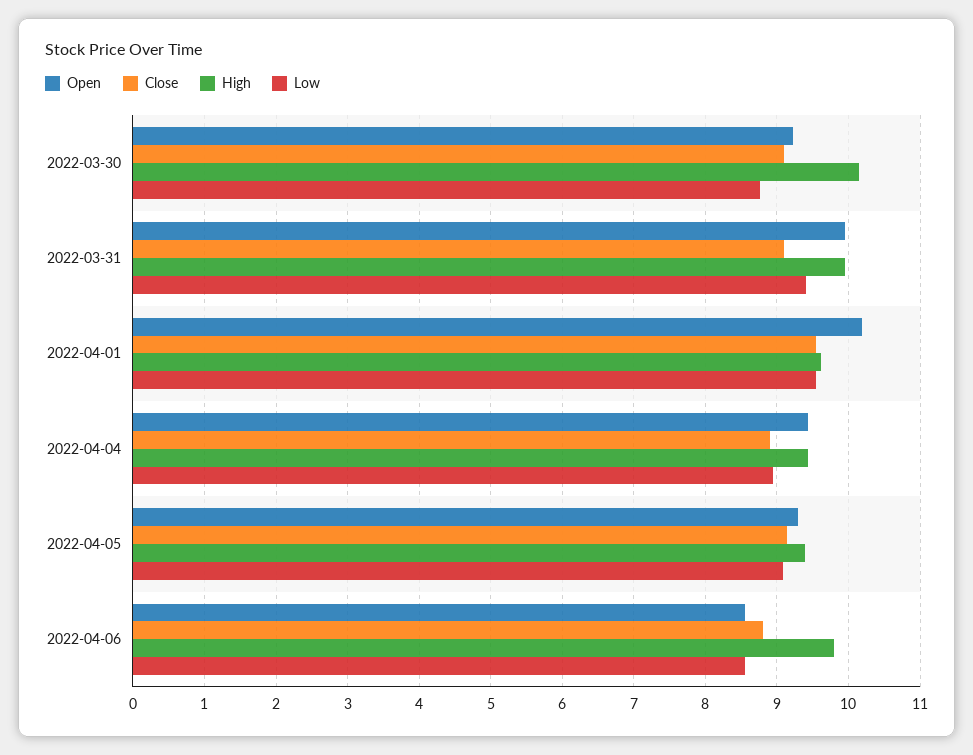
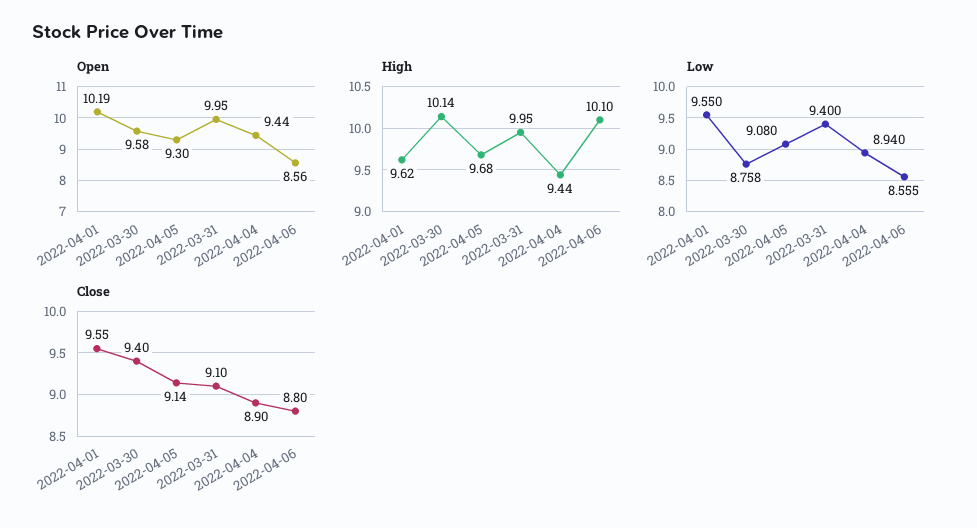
Open, 2022-03-30: 9.2 -> 9.58
Close, 2022-03-30: 9.1 -> 9.4
High, 2022-04-05: 9.4 -> 9.68
High, 2022-04-06: 9.8 -> 10.1

